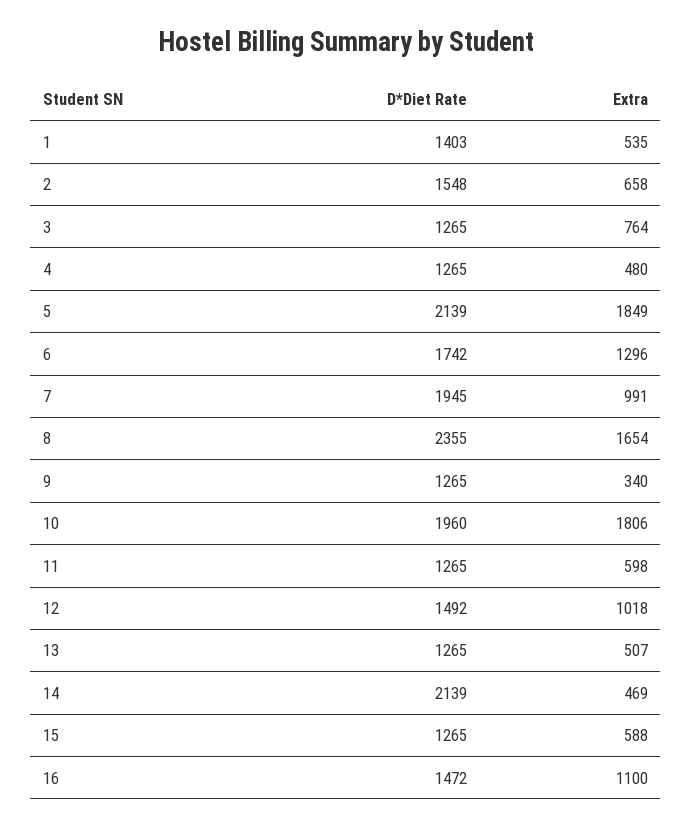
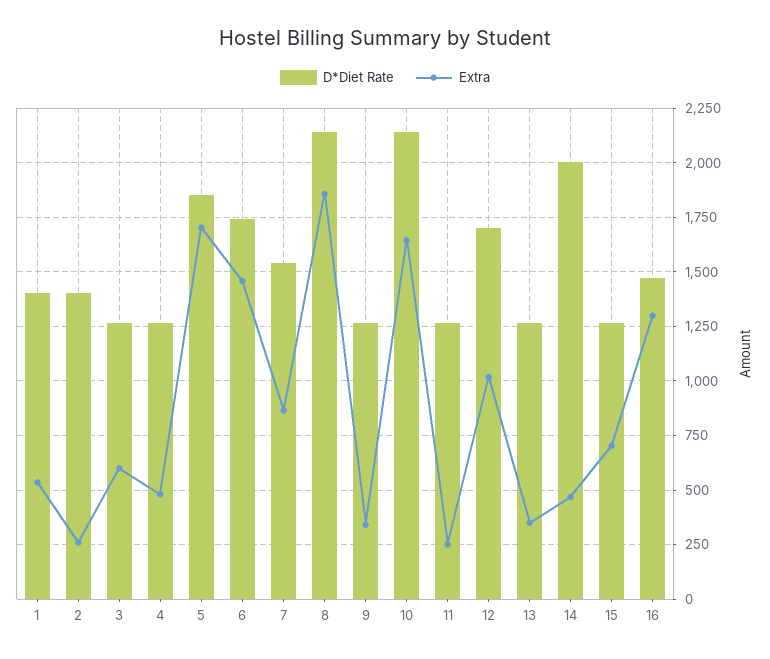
D*Diet Rate, 2: 1548 -> 1400
Extra, 2: 658 -> 250
Extra, 3: 764 -> 600
D*Diet Rate, 5: 2139 -> 1850
Extra, 5: 1849 -> 1700
Extra, 6: 1296 -> 1450
D*Diet Rate, 7: 1945 -> 1550
Extra, 7: 991 -> 850
D*Diet Rate, 8: 2355 -> 2150
Extra, 8: 1654 -> 1850
D*Diet Rate, 10: 1960 -> 2150
Extra, 10: 1806 -> 1650
Extra, 11: 598 -> 250
D*Diet Rate, 12: 1492 -> 1700
Extra, 13: 507 -> 350
D*Diet Rate, 14: 2139 -> 2000
Extra, 15: 588 -> 700
Extra, 16: 1100 -> 1300

